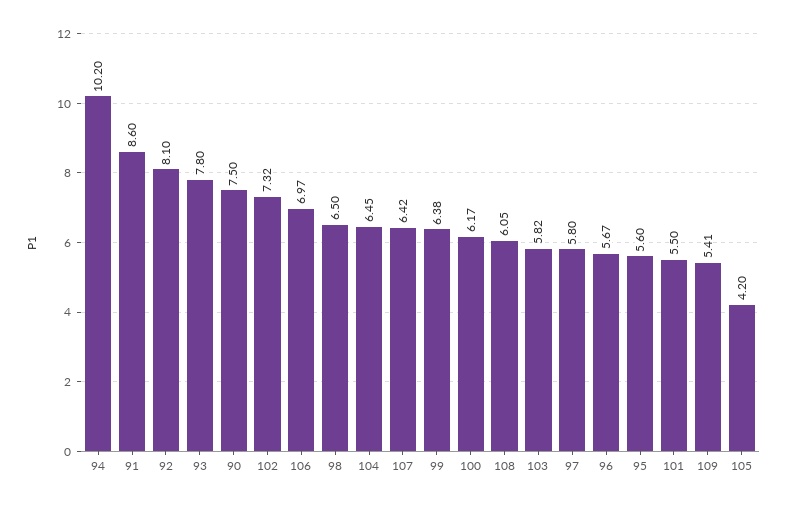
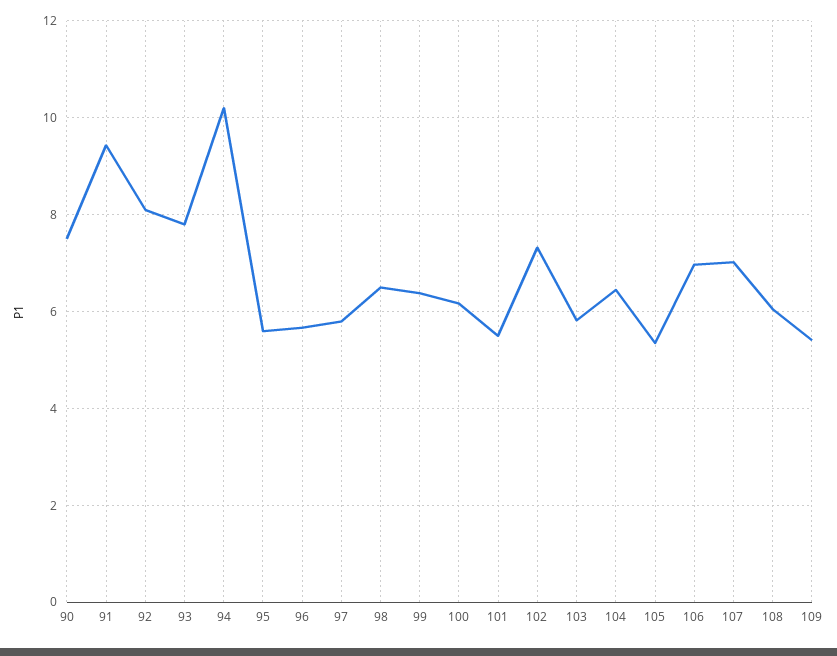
91: 8.6 -> 9.4
107: 6.42 -> 7
105: 4.2 -> 5.4

